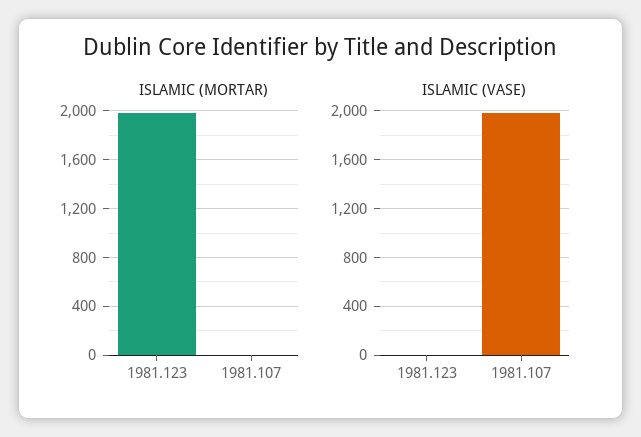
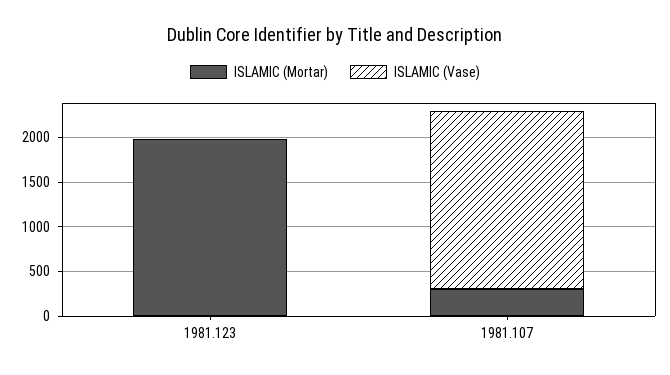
ISLAMIC (MORTAR), 1981.107: 0 -> 300

